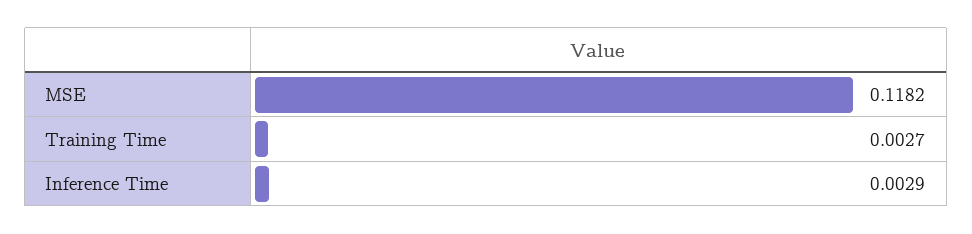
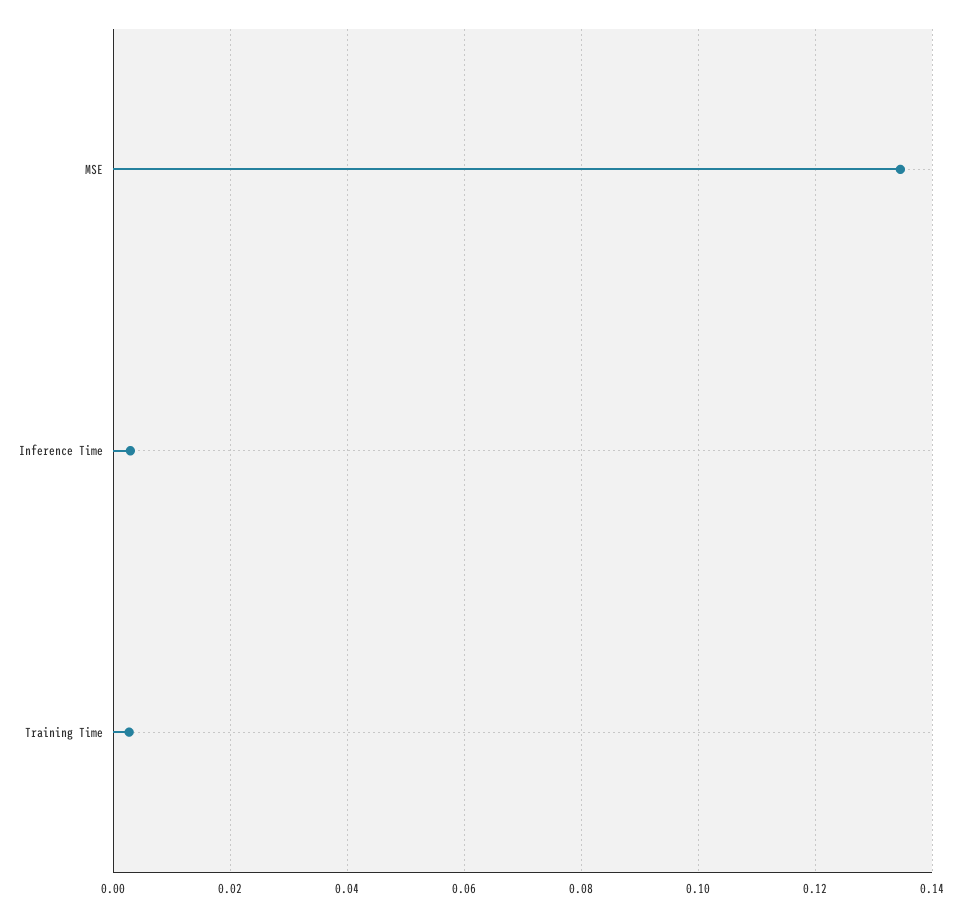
MSE: 0.1182 -> 0.134

